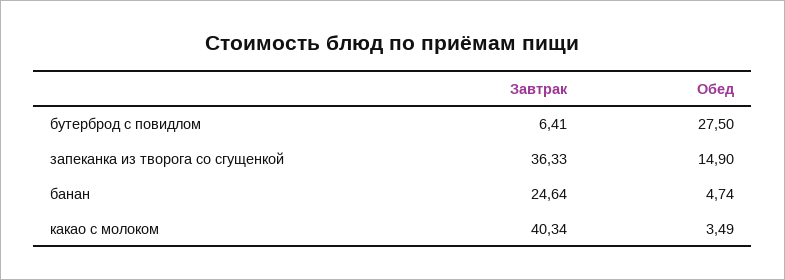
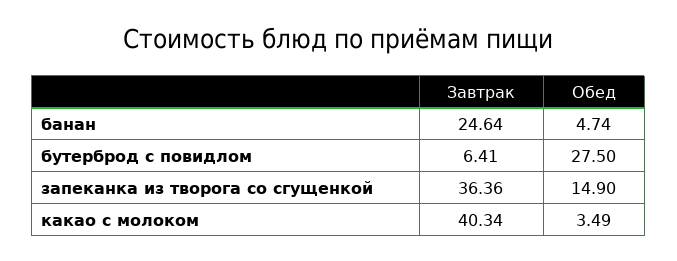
Завтрак, запеканка из творога со сгущенкой: 36.33 -> 36.36

